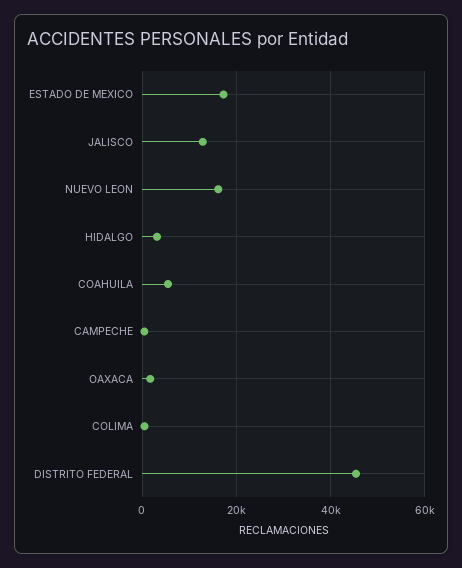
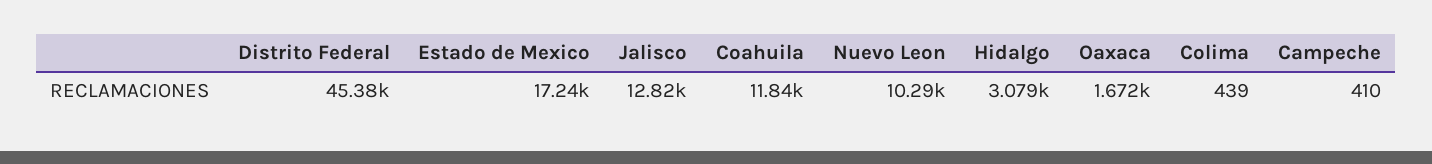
NUEVO LEON: 16000 -> 10290
COAHUILA: 6000 -> 11840

